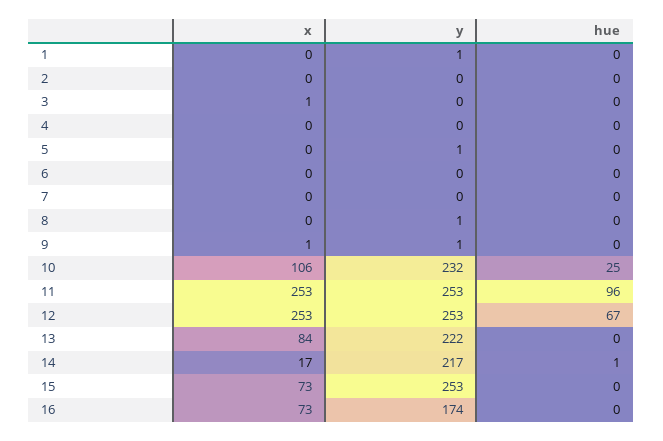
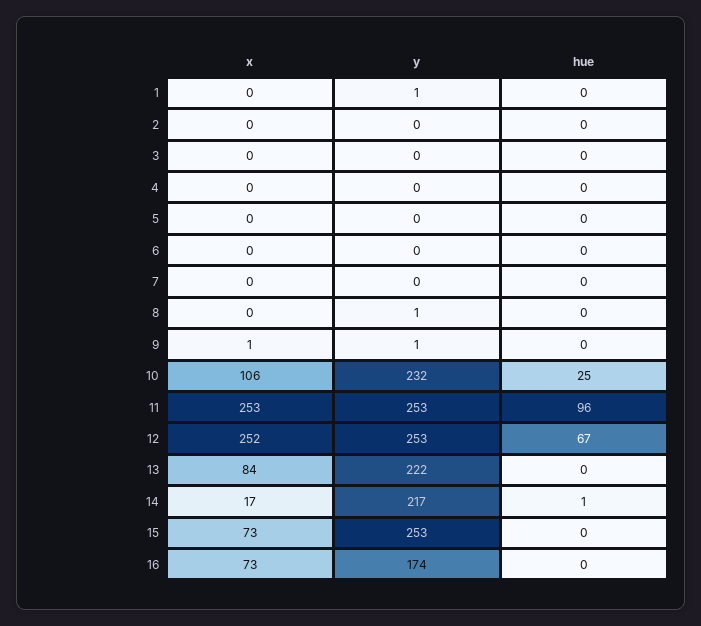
x, 3: 1 -> 0
y, 5: 1 -> 0
x, 12: 253 -> 252

